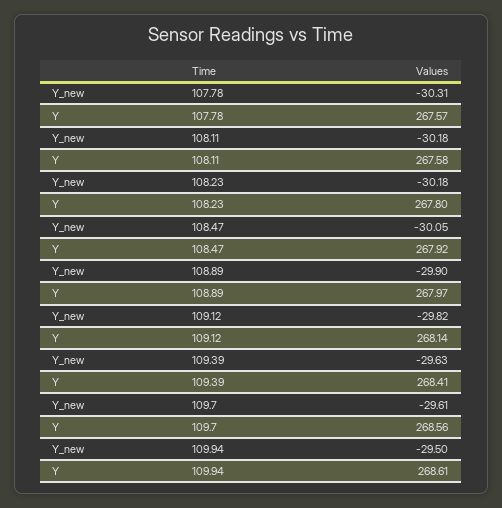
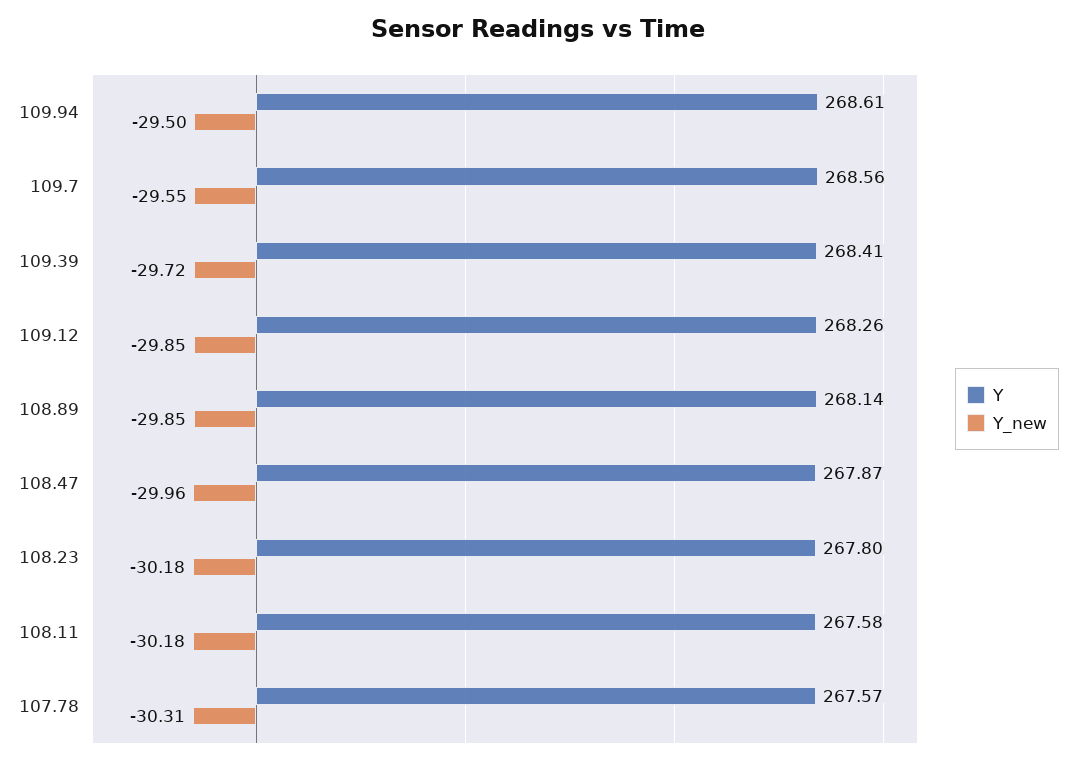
Y_new, 108.47: -30.05 -> -29.96
Y, 108.47: 267.92 -> 267.87
Y_new, 108.89: -29.9 -> -29.85
Y, 108.89: 267.97 -> 268.14
Y_new, 109.12: -29.82 -> -29.85
Y, 109.12: 268.14 -> 268.26
Y_new, 109.39: -29.63 -> -29.72
Y_new, 109.7: -29.61 -> -29.55

